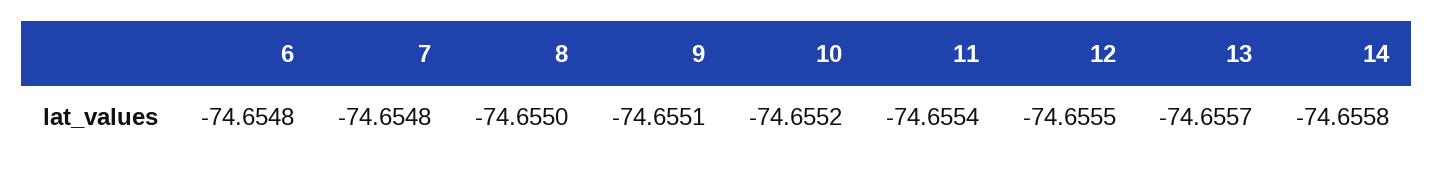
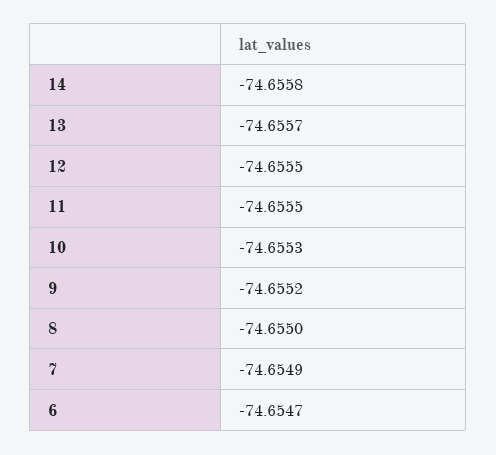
6: -74.6548 -> -74.6547
7: -74.6548 -> -74.6549
9: -74.6551 -> -74.6552
10: -74.6552 -> -74.6553
11: -74.6554 -> -74.6555

